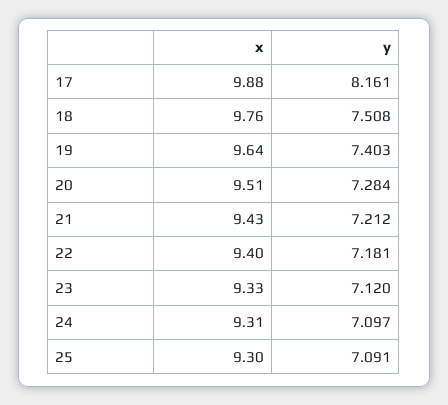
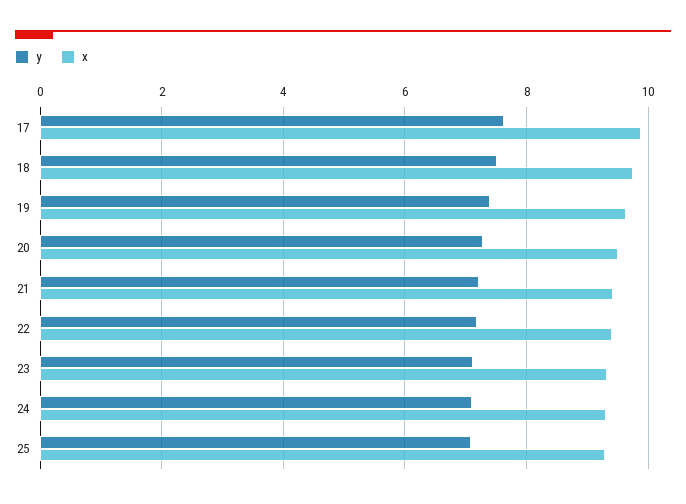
y, 17: 8.161 -> 7.6

